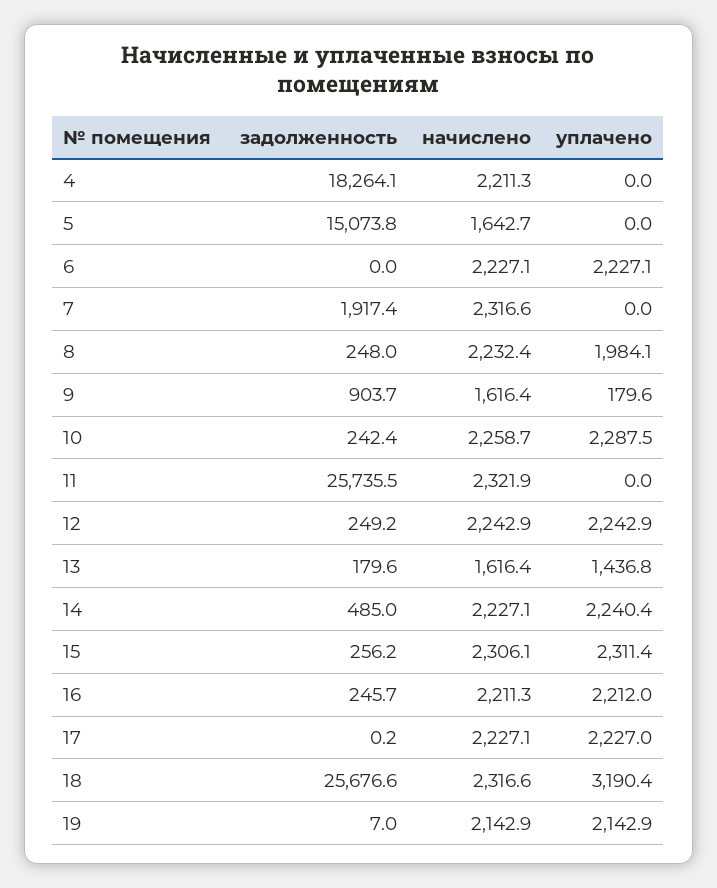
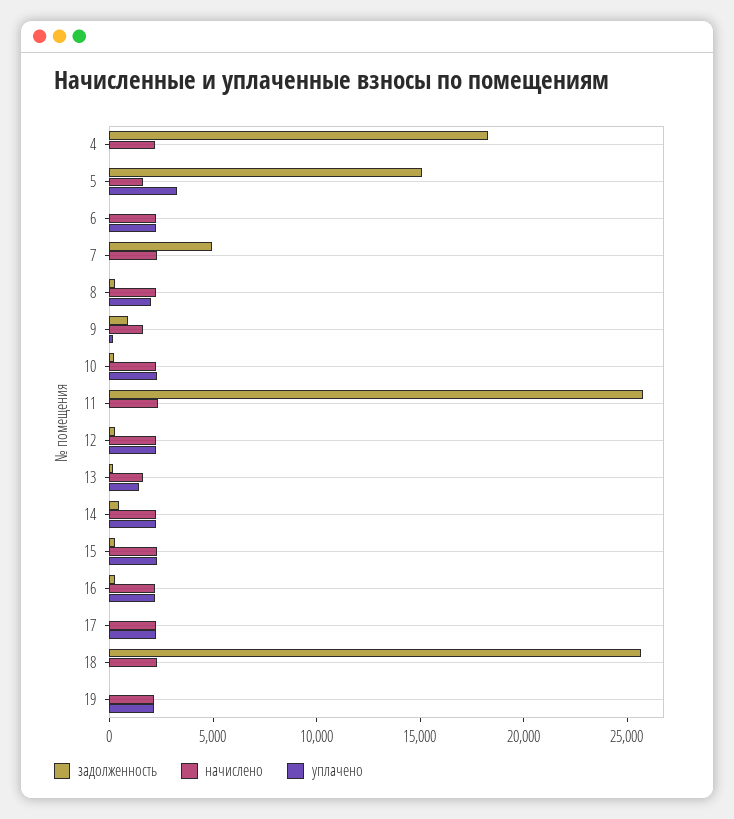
уплачено, 5: 0 -> 3000
задолженность, 7: 1917.4 -> 5000
уплачено, 18: 3190.4 -> 0

